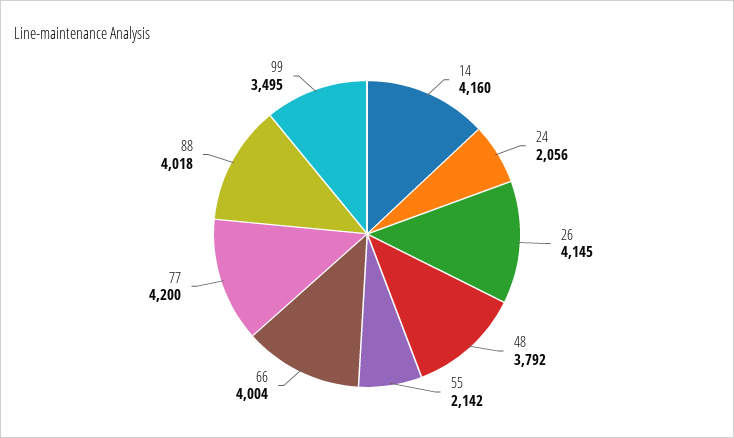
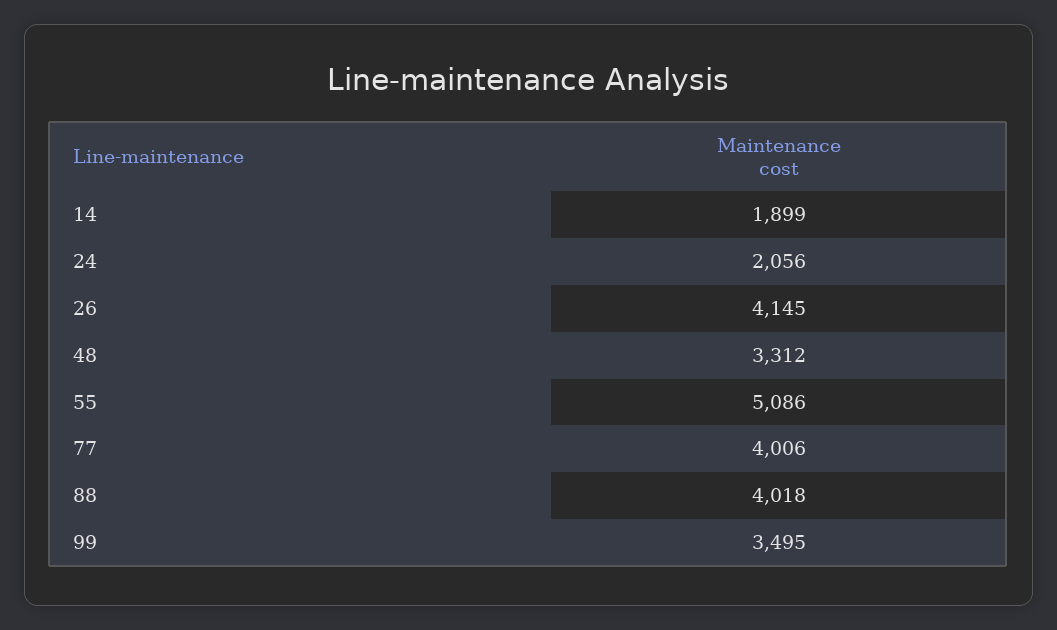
14: 4160 -> 1899
48: 3792 -> 3312
55: 2142 -> 5086
66: 4004 -> none
77: 4200 -> 4006

